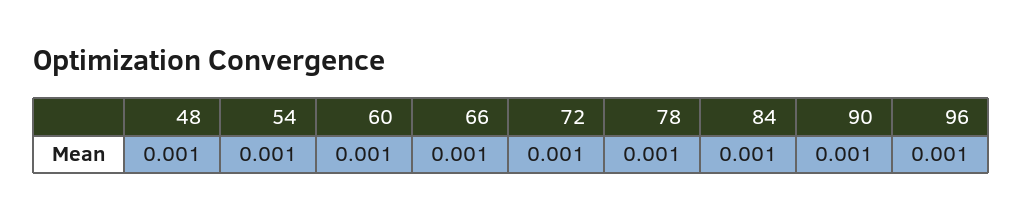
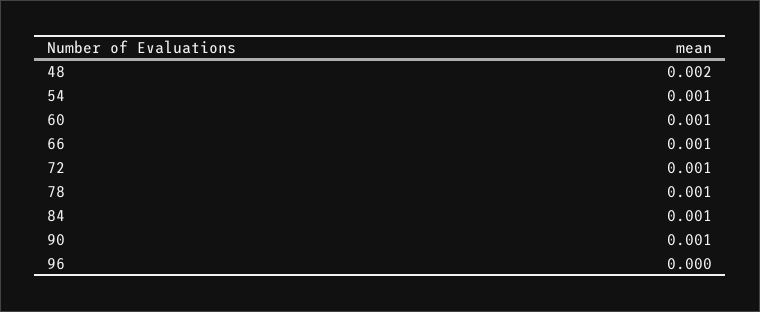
48: 0.001 -> 0.002
96: 0.001 -> 0

